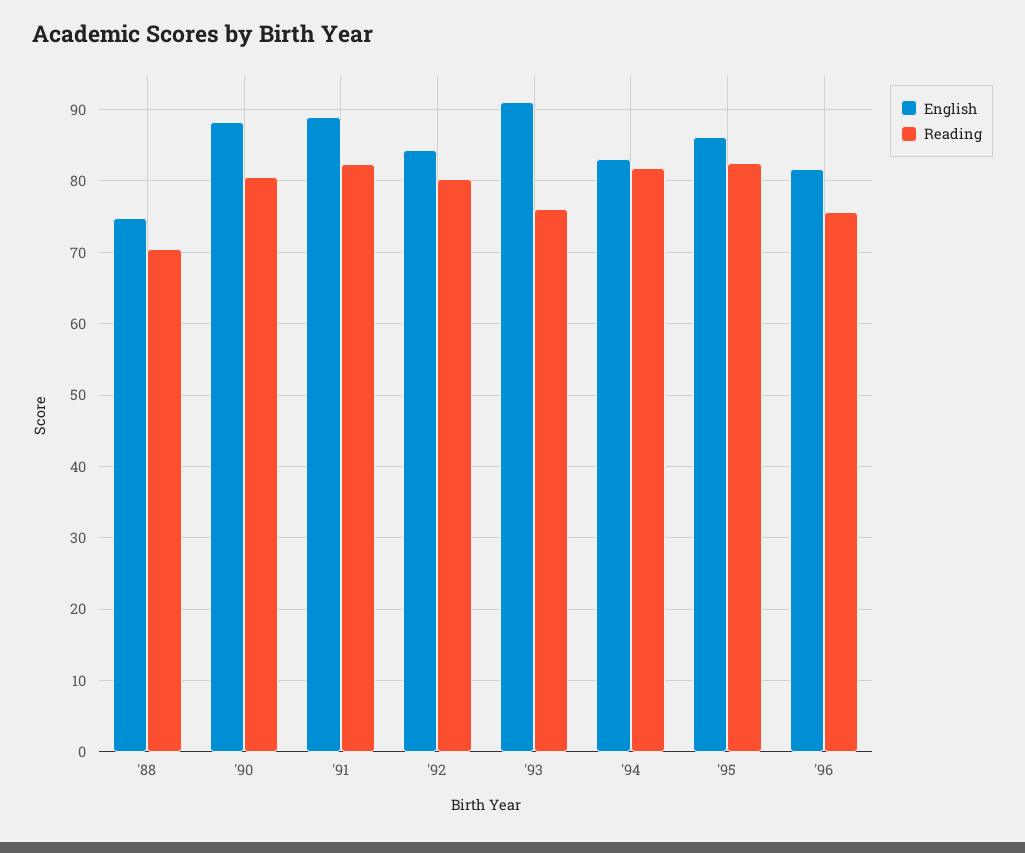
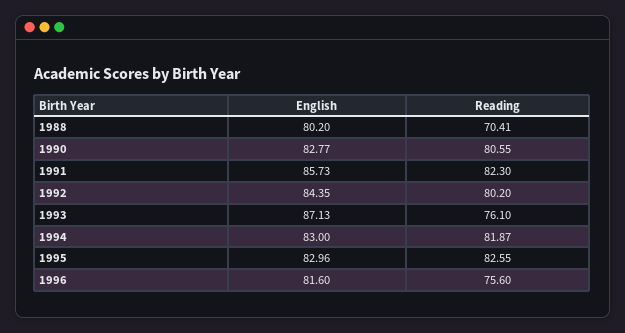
English, '88: 75 -> 80.2
English, '90: 88 -> 82.77
English, '91: 89 -> 85.73
English, '93: 91 -> 87.13
English, '95: 86 -> 82.96

